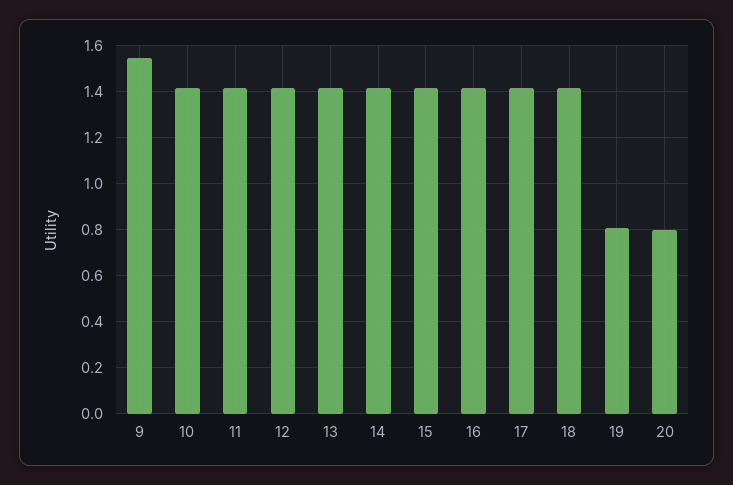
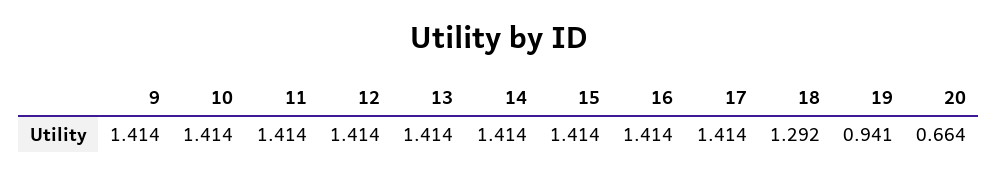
9: 1.55 -> 1.414
18: 1.4 -> 1.292
19: 0.8 -> 0.941
20: 0.8 -> 0.664

